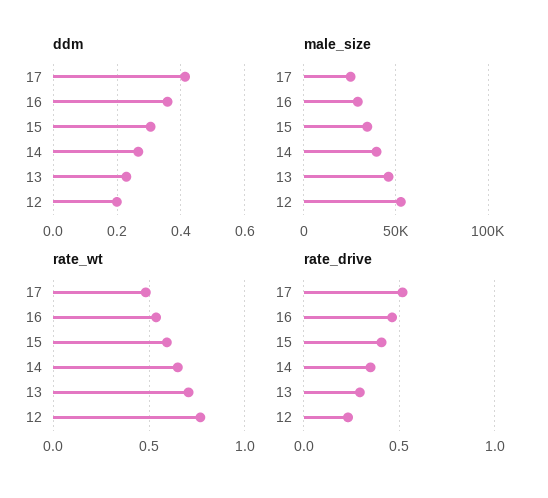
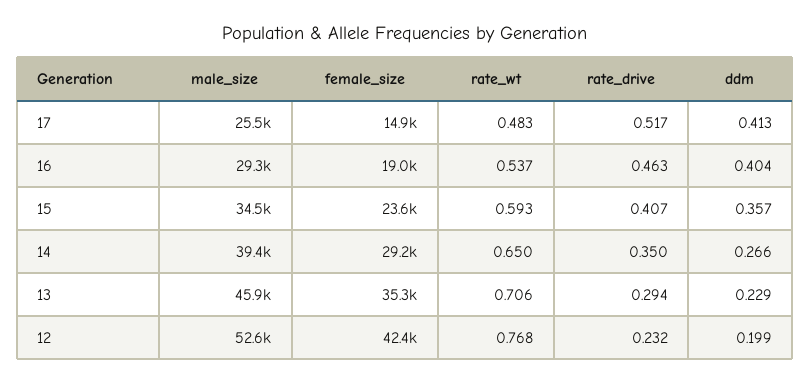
ddm, 16: 0.36 -> 0.404
ddm, 15: 0.3 -> 0.357
female_size, 17: none -> 14900
female_size, 16: none -> 19000
female_size, 15: none -> 23600
female_size, 14: none -> 29200
female_size, 13: none -> 35300
female_size, 12: none -> 42400

